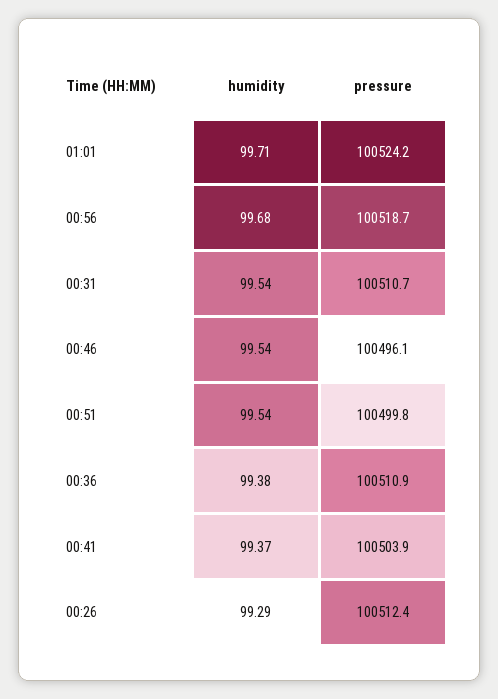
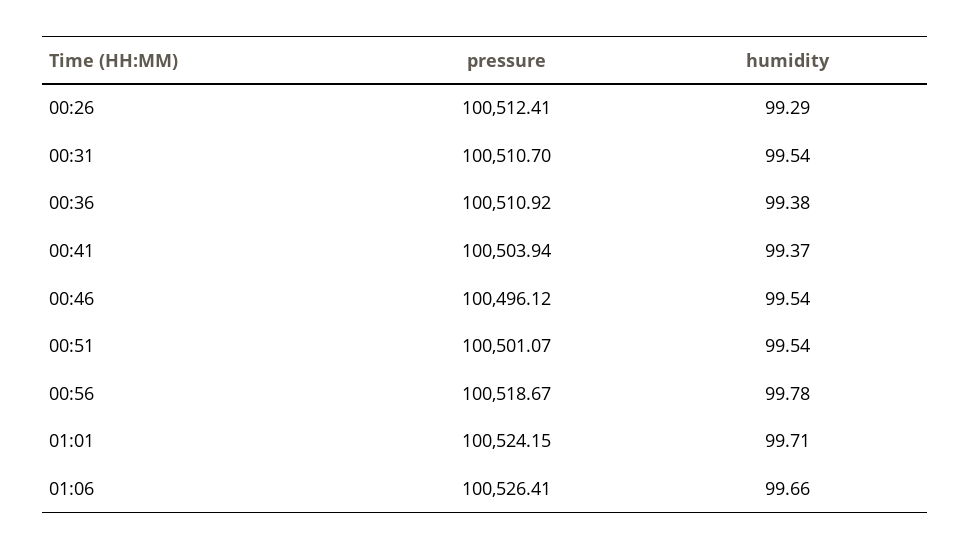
humidity, 00:56: 99.68 -> 99.78
pressure, 00:51: 100499.8 -> 100501.07
pressure, 01:06: none -> 100526.41
humidity, 01:06: none -> 99.66

